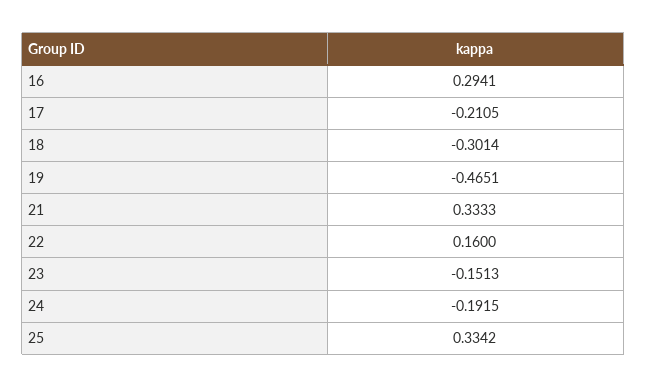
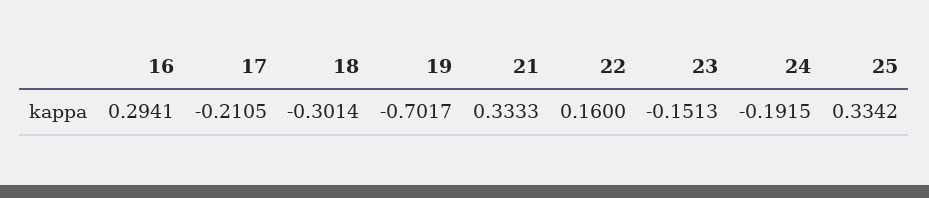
19: -0.4651 -> -0.7017

